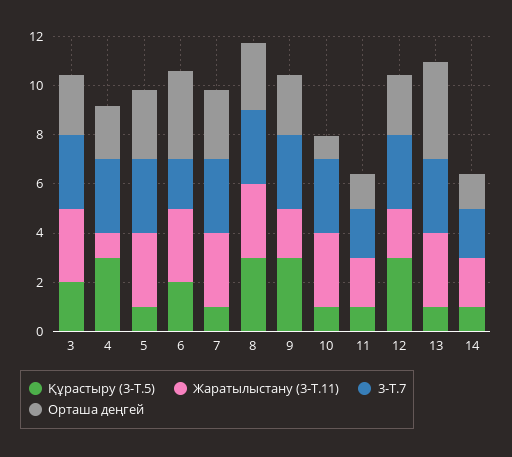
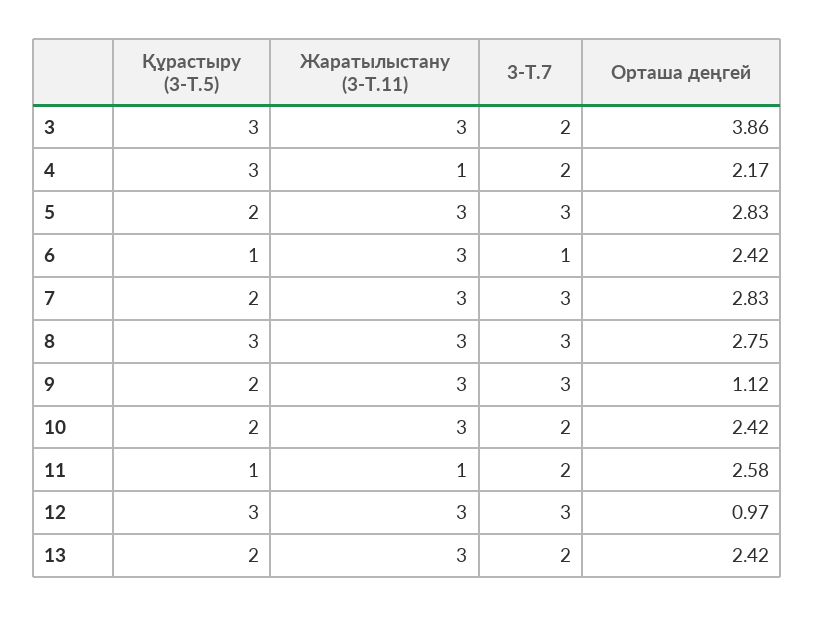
Құрастыру (3-Т.5), 3: 2 -> 3
3-Т.7, 3: 3 -> 2
Орташа деңгей, 3: 2.5 -> 3.86
3-Т.7, 4: 3 -> 2
Құрастыру (3-Т.5), 5: 1 -> 2
Құрастыру (3-Т.5), 6: 2 -> 1
3-Т.7, 6: 2 -> 1
Орташа деңгей, 6: 3.5 -> 2.42
Құрастыру (3-Т.5), 7: 1 -> 2
Құрастыру (3-Т.5), 9: 3 -> 2
Жаратылыстану (3-Т.11), 9: 2 -> 3
Орташа деңгей, 9: 2.5 -> 1.12
Құрастыру (3-Т.5), 10: 1 -> 2
3-Т.7, 10: 3 -> 2
Орташа деңгей, 10: 1 -> 2.42
Жаратылыстану (3-Т.11), 11: 2 -> 1
Орташа деңгей, 11: 1.5 -> 2.58
Жаратылыстану (3-Т.11), 12: 2 -> 3
Орташа деңгей, 12: 2.5 -> 0.97
Құрастыру (3-Т.5), 13: 1 -> 2
3-Т.7, 13: 3 -> 2
Орташа деңгей, 13: 4 -> 2.42
Құрастыру (3-Т.5), 14: 1 -> none
Жаратылыстану (3-Т.11), 14: 2 -> none
3-Т.7, 14: 2 -> none
Орташа деңгей, 14: 1.5 -> none

